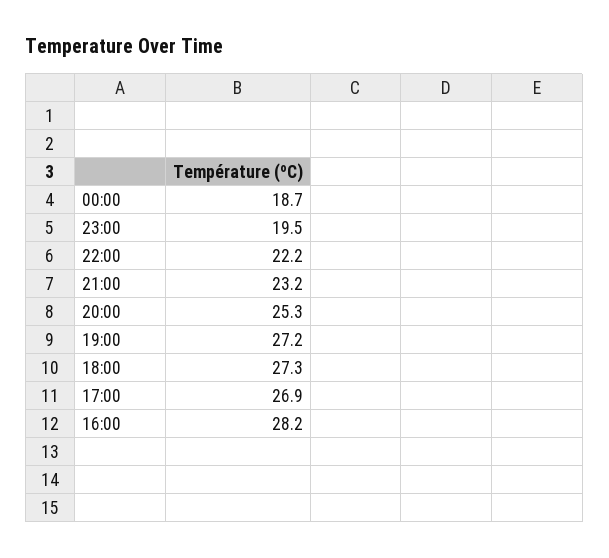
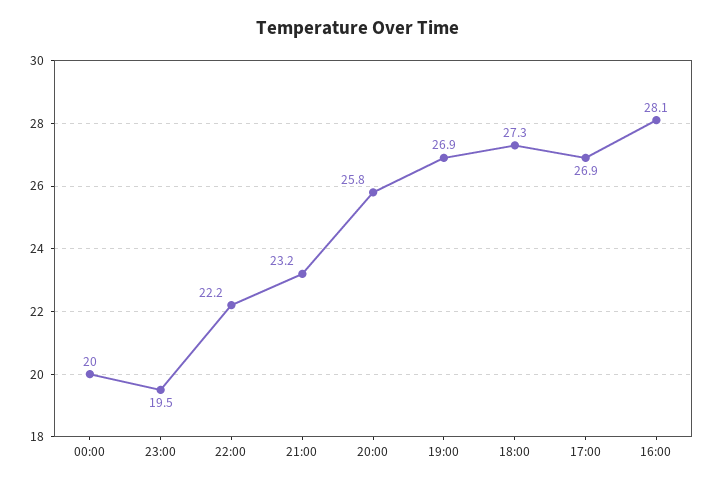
00:00: 18.7 -> 20
20:00: 25.3 -> 25.8
19:00: 27.2 -> 26.9
16:00: 28.2 -> 28.1

